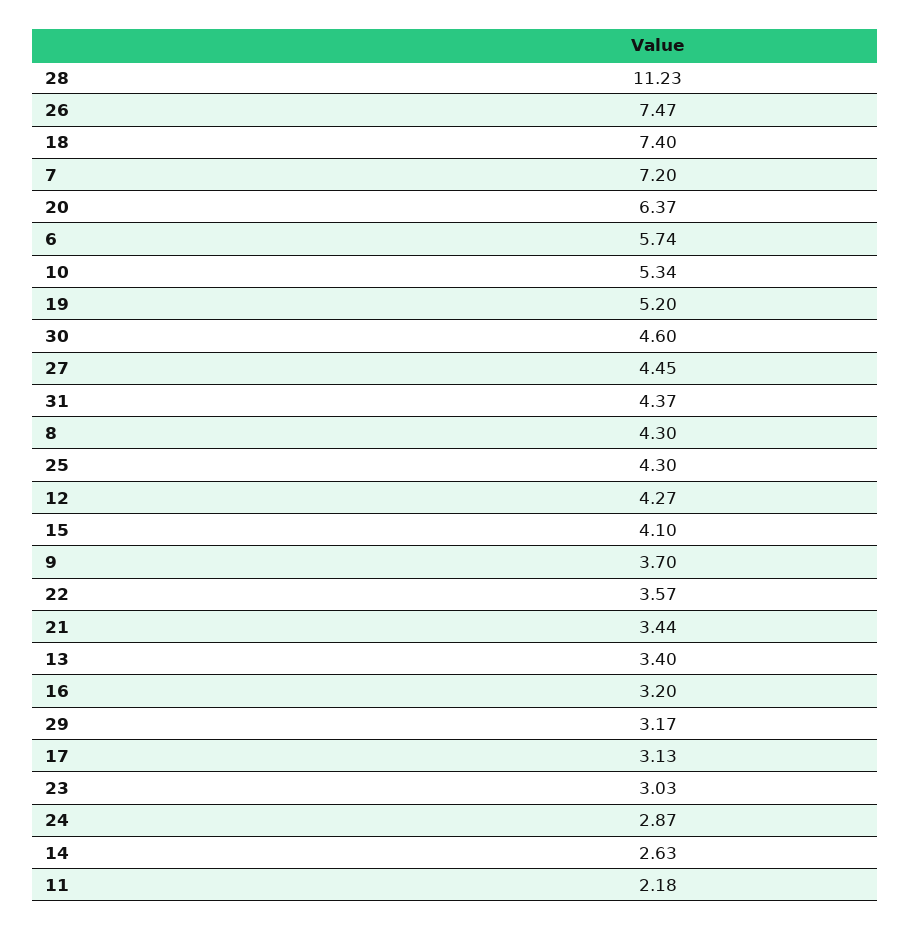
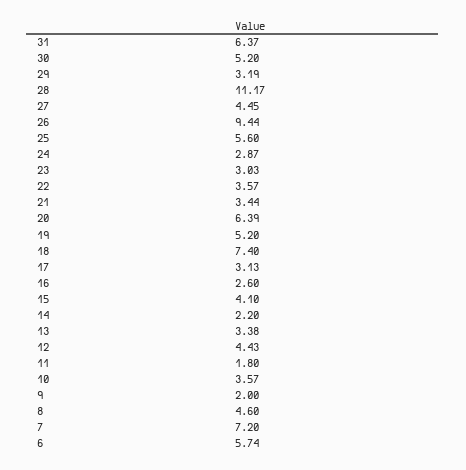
28: 11.23 -> 11.17
26: 7.47 -> 9.44
20: 6.37 -> 6.39
10: 5.34 -> 3.57
30: 4.6 -> 5.2
31: 4.37 -> 6.37
8: 4.3 -> 4.6
25: 4.3 -> 5.6
12: 4.27 -> 4.43
9: 3.7 -> 2
13: 3.4 -> 3.38
16: 3.2 -> 2.6
29: 3.17 -> 3.19
14: 2.63 -> 2.2
11: 2.18 -> 1.8

